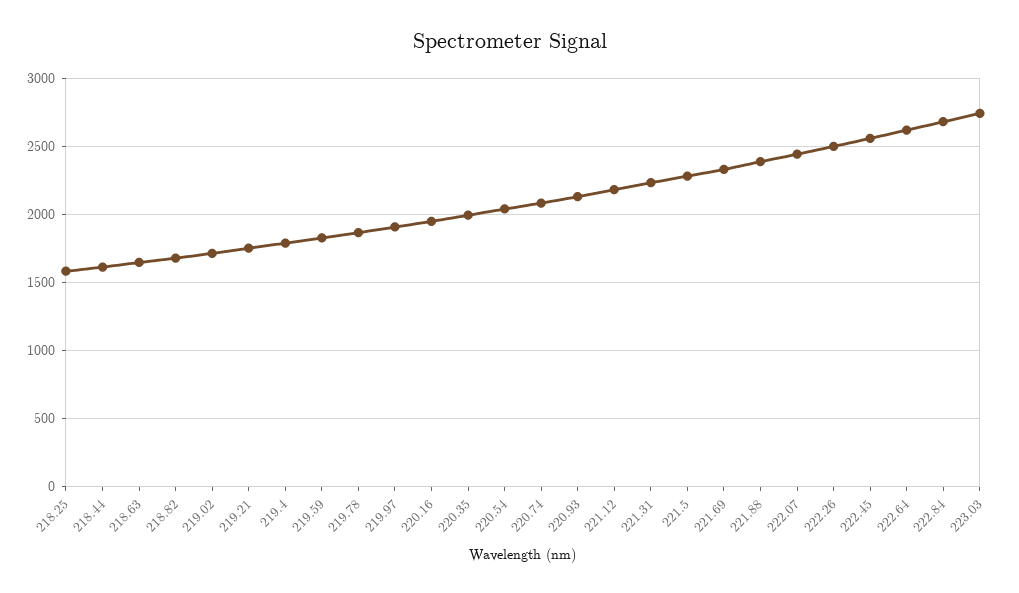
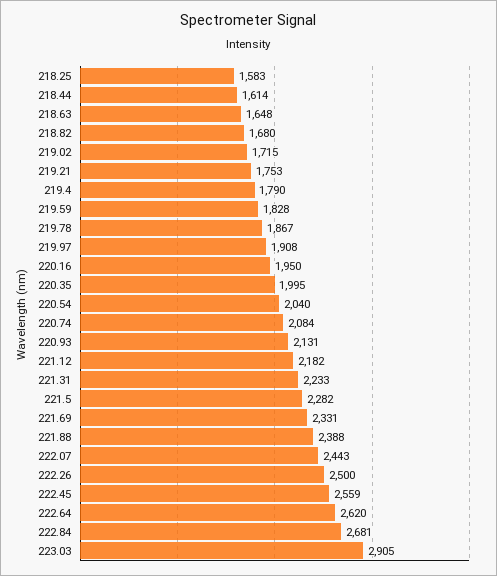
223.03: 2750 -> 2905

